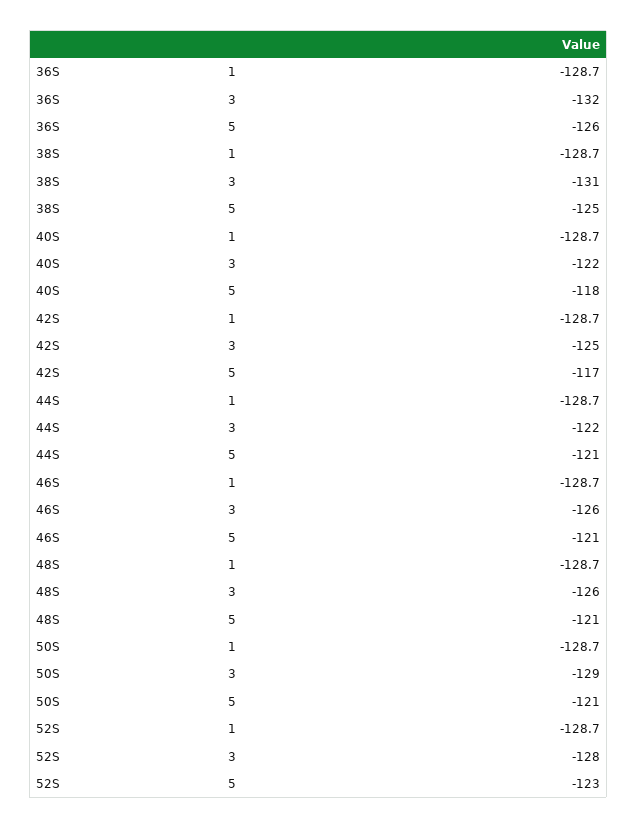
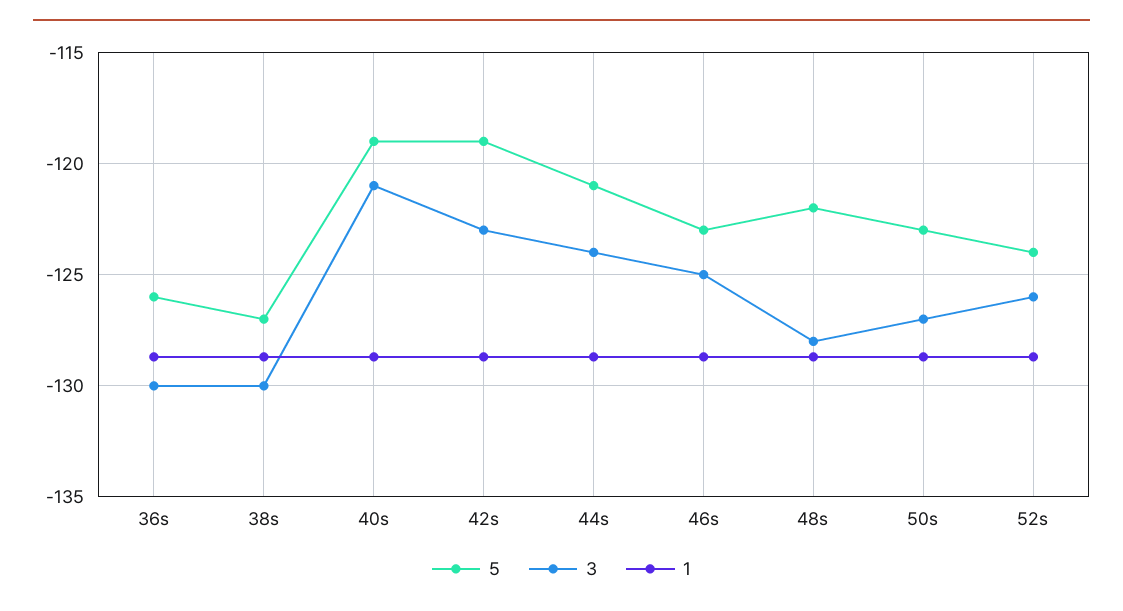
3, 36S: -132 -> -130
3, 38S: -131 -> -130
5, 38S: -125 -> -127
3, 40S: -122 -> -121
5, 40S: -118 -> -119
3, 42S: -125 -> -123
5, 42S: -117 -> -119
3, 44S: -122 -> -124
3, 46S: -126 -> -125
5, 46S: -121 -> -123
3, 48S: -126 -> -128
5, 48S: -121 -> -122
3, 50S: -129 -> -127
5, 50S: -121 -> -123
3, 52S: -128 -> -126
5, 52S: -123 -> -124

